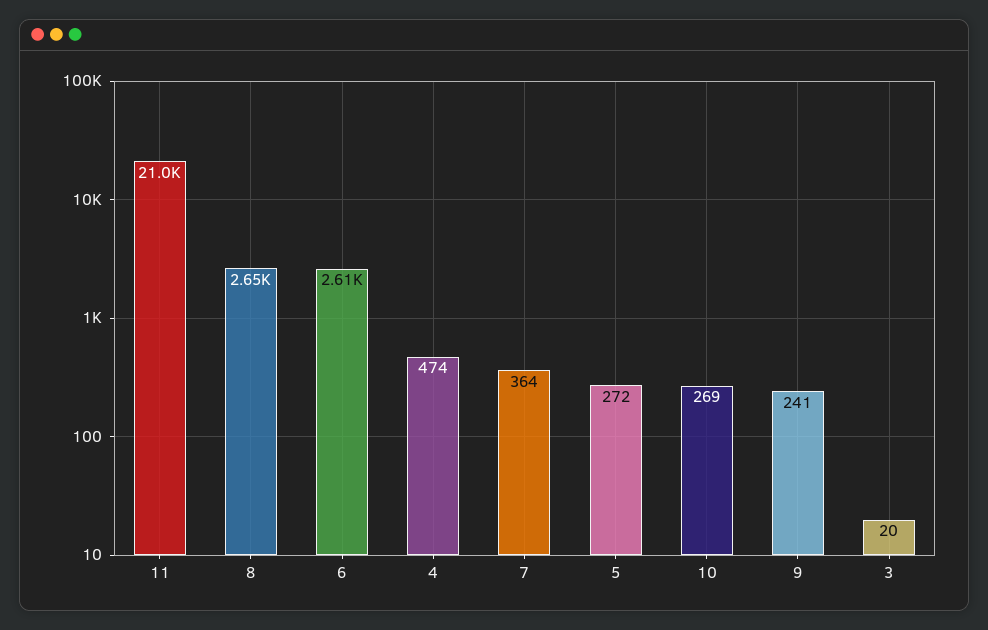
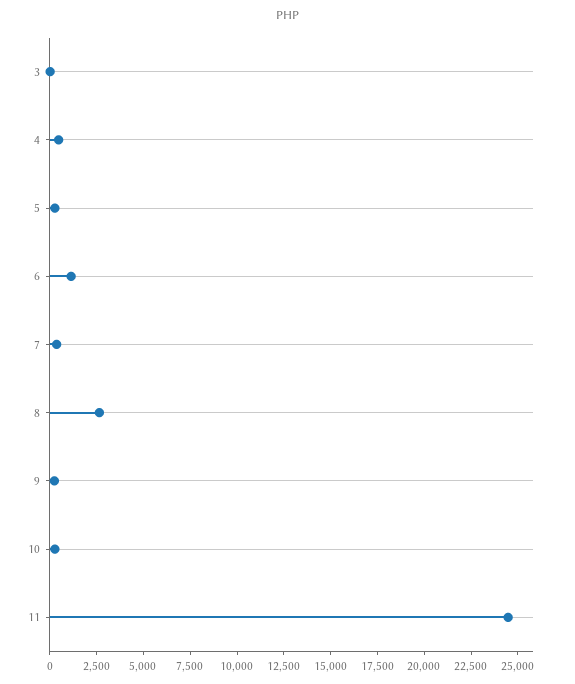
11: 21000 -> 24500
6: 2610 -> 1000

